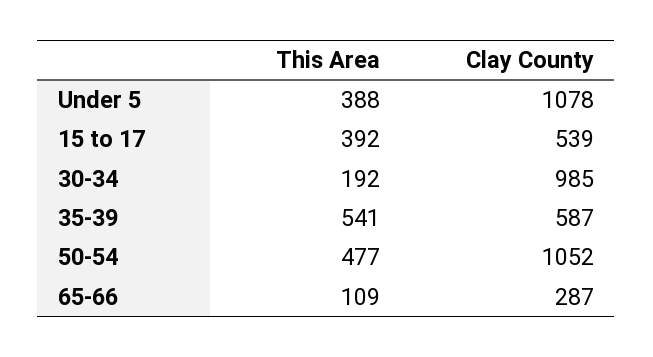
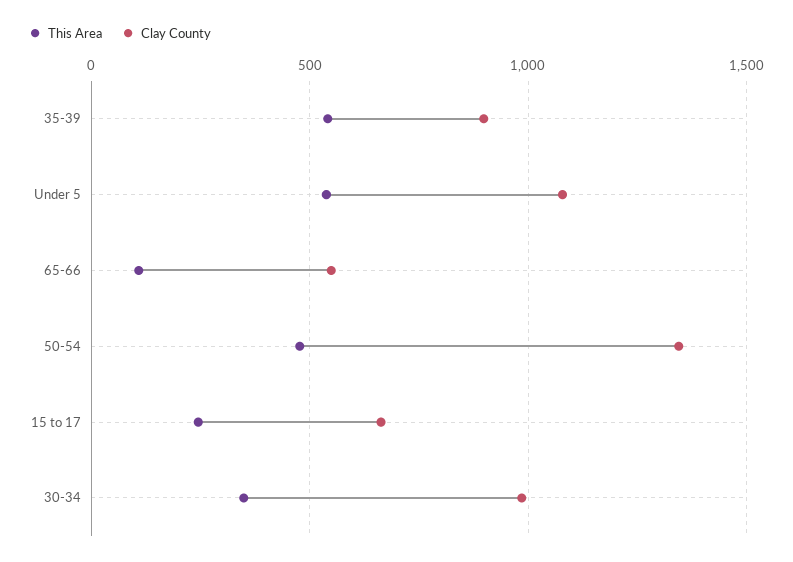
This Area, Under 5: 388 -> 550
This Area, 15 to 17: 392 -> 250
Clay County, 15 to 17: 539 -> 650
This Area, 30-34: 192 -> 350
Clay County, 35-39: 587 -> 900
Clay County, 50-54: 1052 -> 1350
Clay County, 65-66: 287 -> 550

